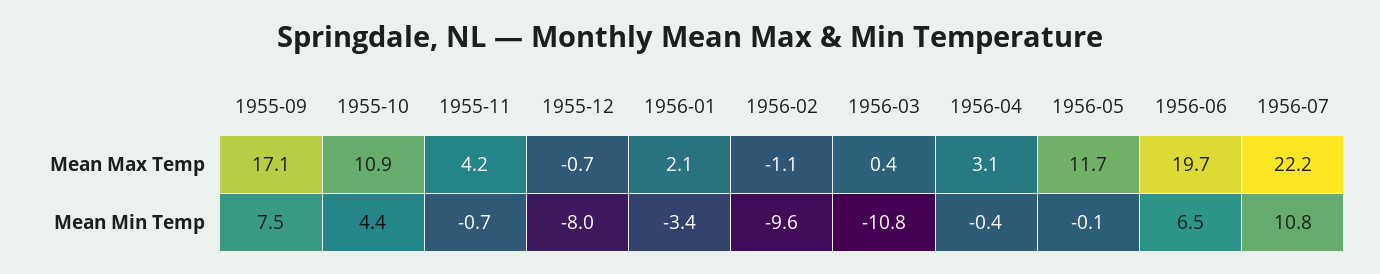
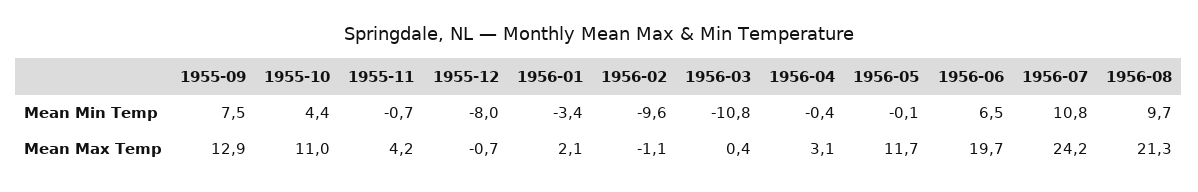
1955-09, Mean Max Temp: 17.1 -> 12.9
1955-10, Mean Max Temp: 10.9 -> 11
1956-07, Mean Max Temp: 22.2 -> 24.2
1956-08, Mean Min Temp: none -> 9.7
1956-08, Mean Max Temp: none -> 21.3

